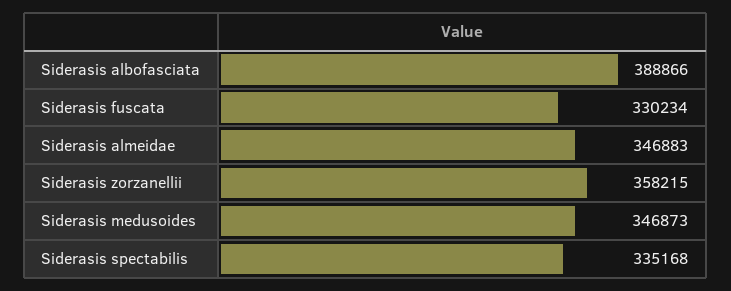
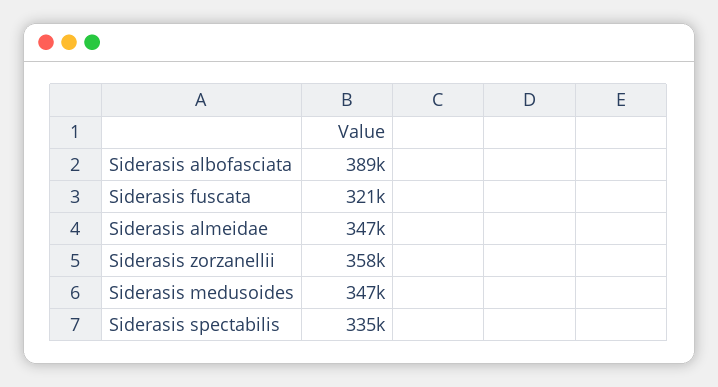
Siderasis fuscata: 330234 -> 321000

